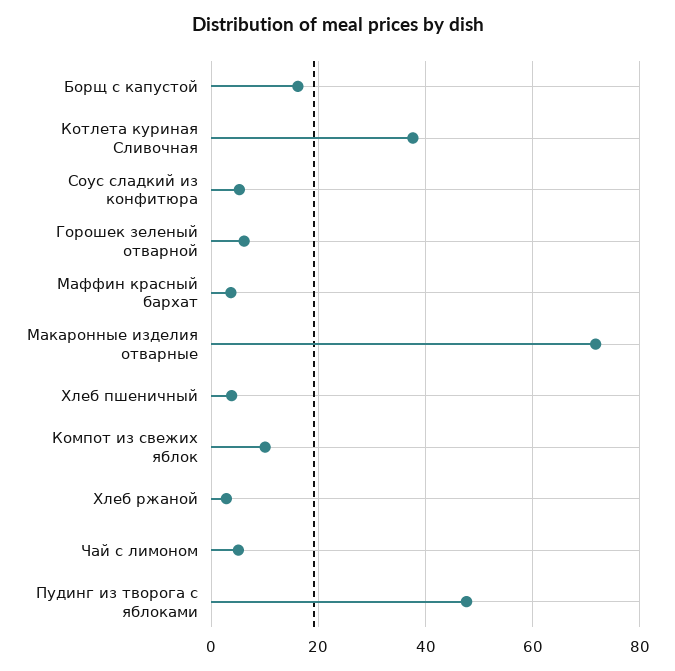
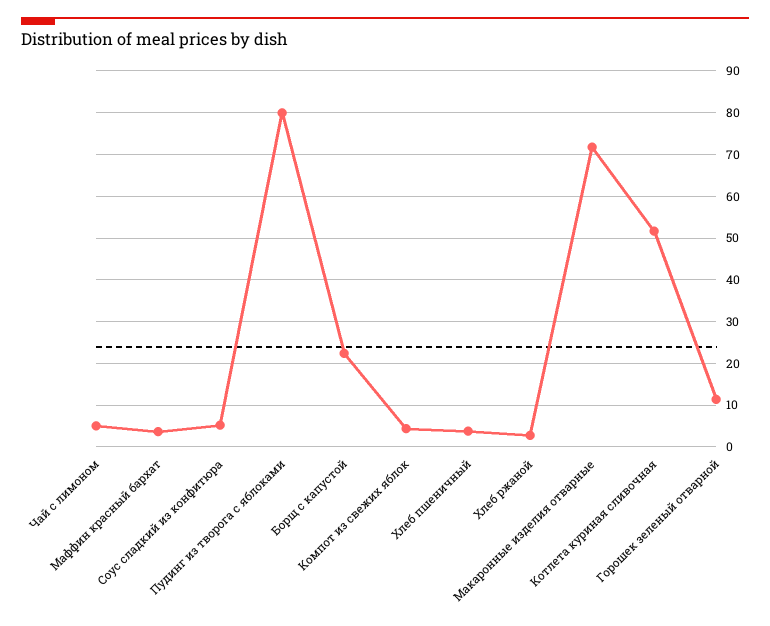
Борщ с капустой: 16 -> 22
Котлета куриная Сливочная: 38 -> 52
Горошек зеленый отварной: 6 -> 12
Компот из свежих яблок: 10 -> 4
Пудинг из творога с яблоками: 48 -> 80

